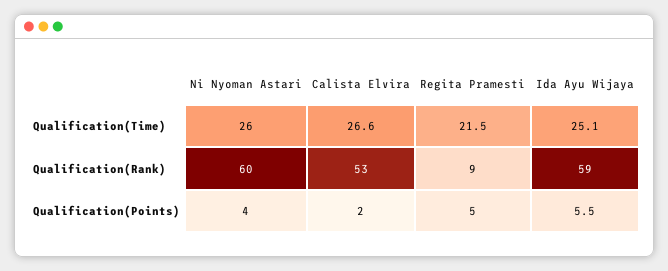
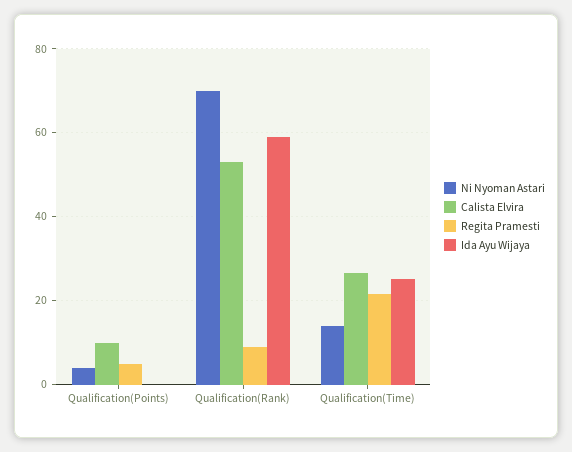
Ni Nyoman Astari, Qualification(Time): 26 -> 14
Ni Nyoman Astari, Qualification(Rank): 60 -> 70
Calista Elvira, Qualification(Points): 2 -> 10
Ida Ayu Wijaya, Qualification(Points): 5.5 -> 0

